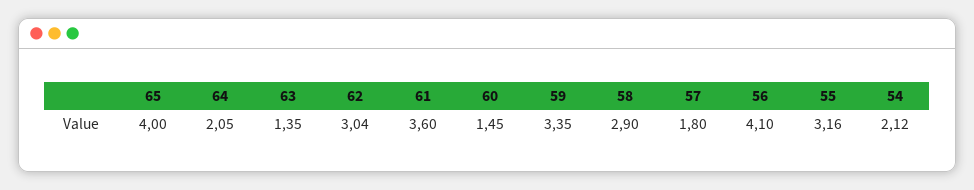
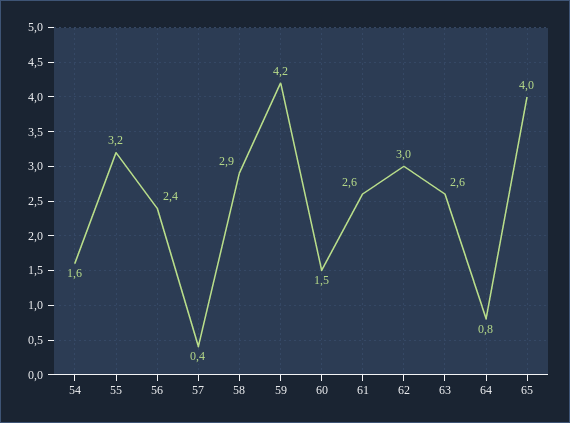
64: 2.05 -> 0.8
63: 1.35 -> 2.6
61: 3.6 -> 2.6
59: 3.35 -> 4.2
57: 1.8 -> 0.4
56: 4.1 -> 2.4
54: 2.12 -> 1.6

